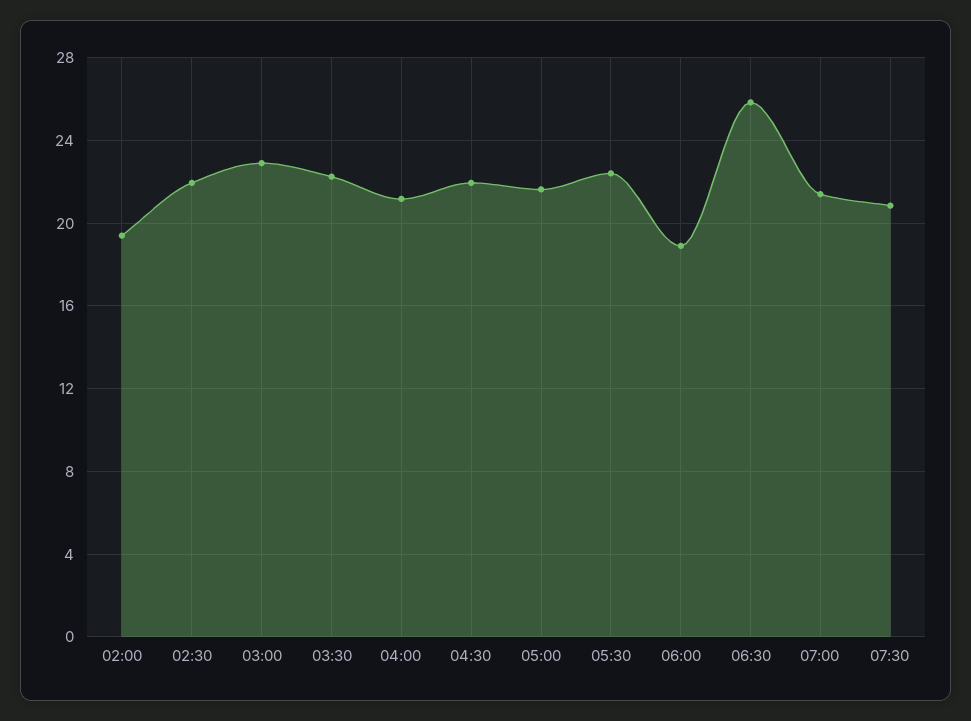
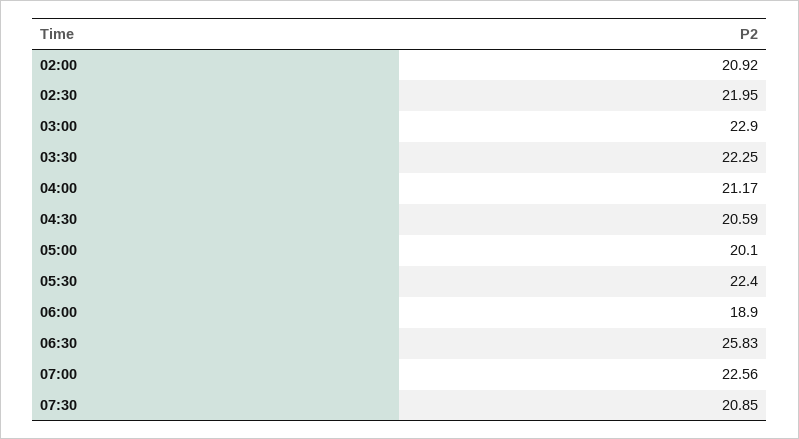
02:00: 19.5 -> 20.92
04:30: 22 -> 20.59
05:00: 21.5 -> 20.1
07:00: 21.5 -> 22.56

